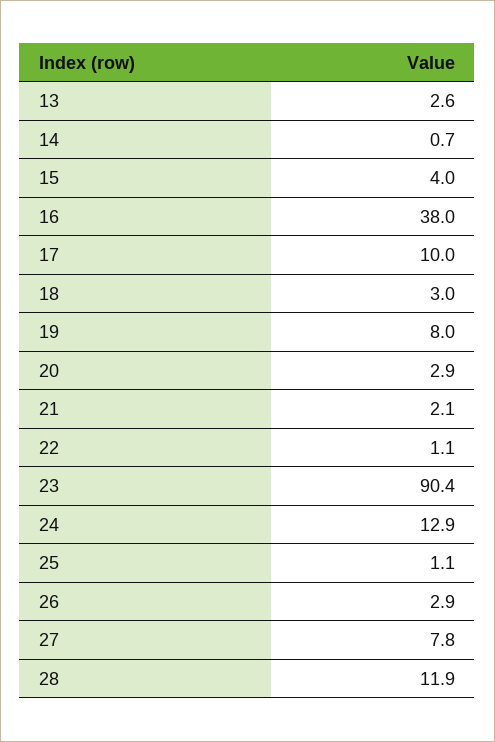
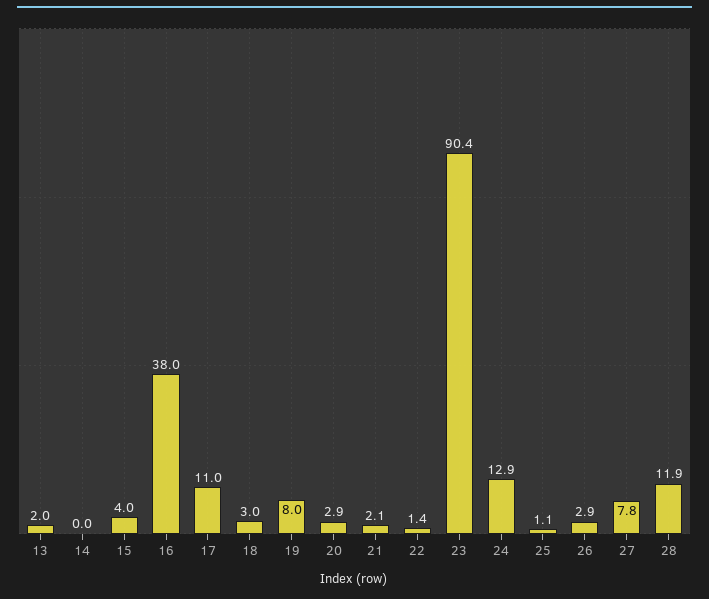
13: 2.6 -> 2
14: 0.7 -> 0
17: 10 -> 11
22: 1.1 -> 1.4

